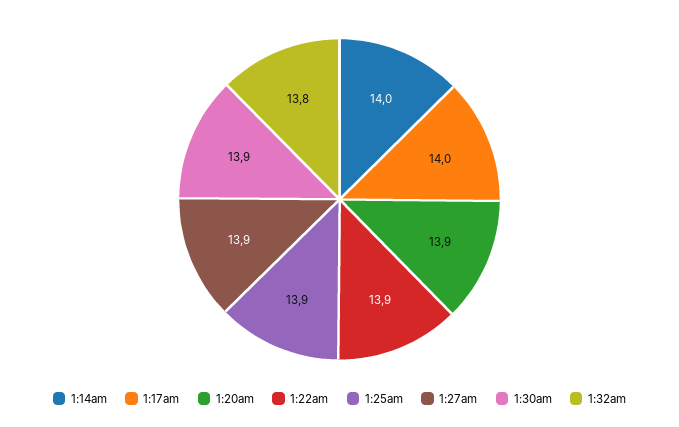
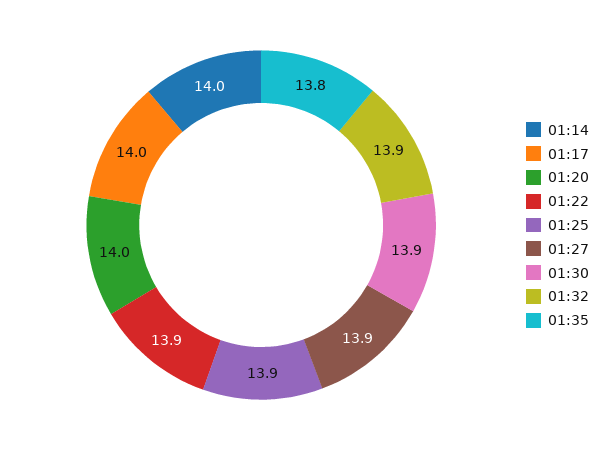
1:20am: 13.9 -> 14
1:32am: 13.8 -> 13.9
01:35: none -> 13.8

